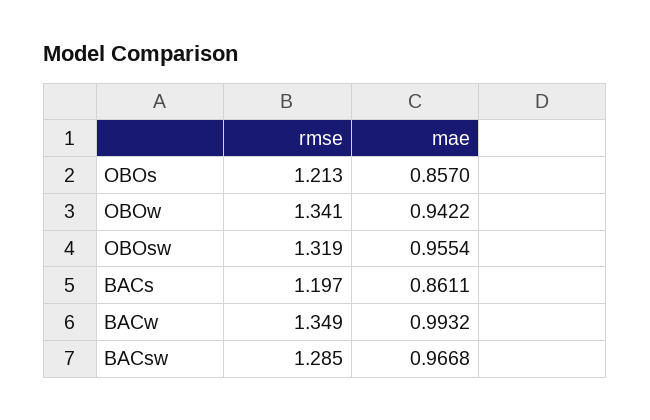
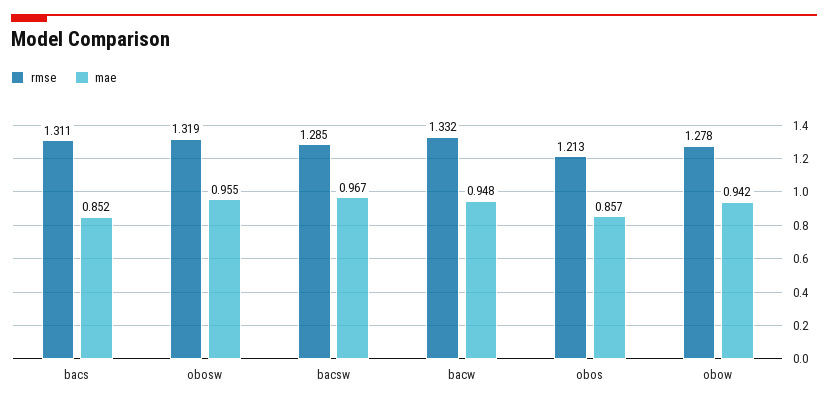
rmse, OBOw: 1.341 -> 1.278
rmse, BACs: 1.197 -> 1.311
mae, BACs: 0.8611 -> 0.852
rmse, BACw: 1.349 -> 1.332
mae, BACw: 0.9932 -> 0.948

